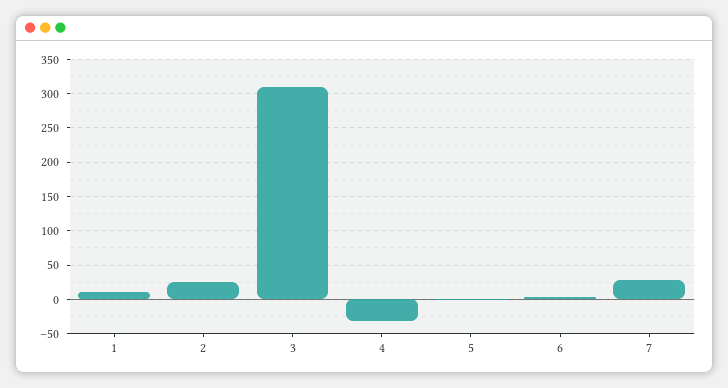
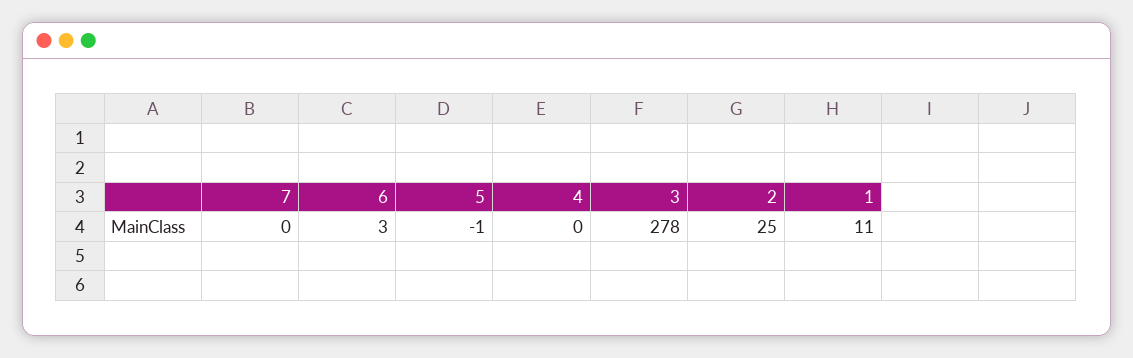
3: 310 -> 278
4: -30 -> 0
7: 30 -> 0

